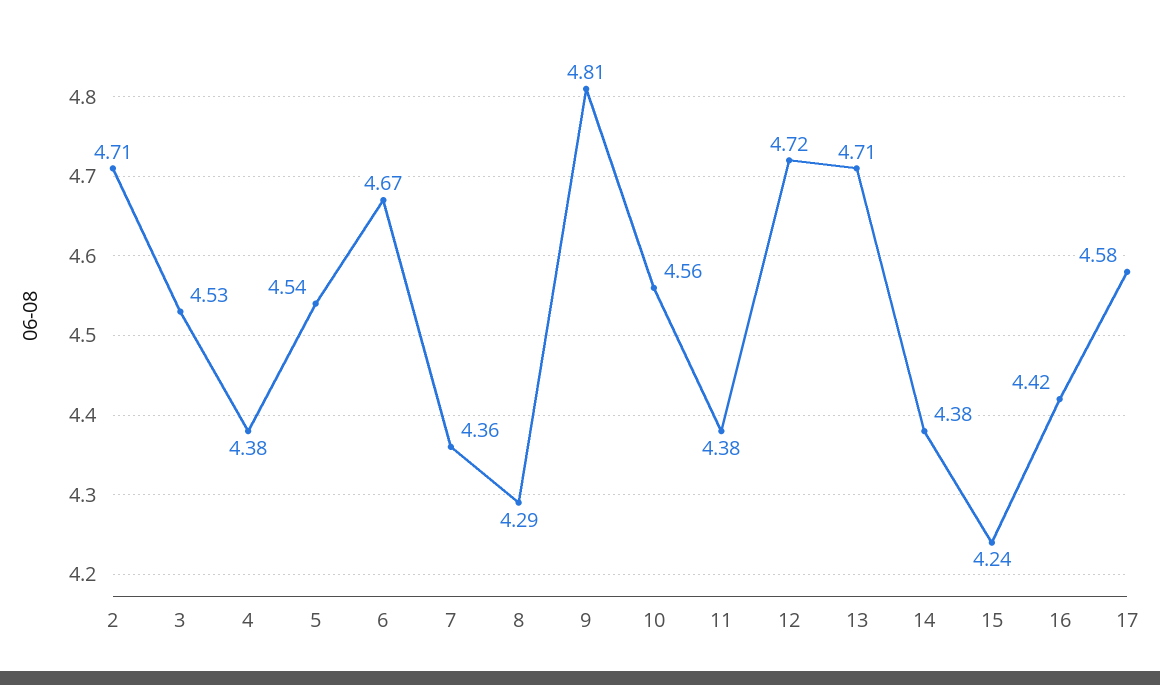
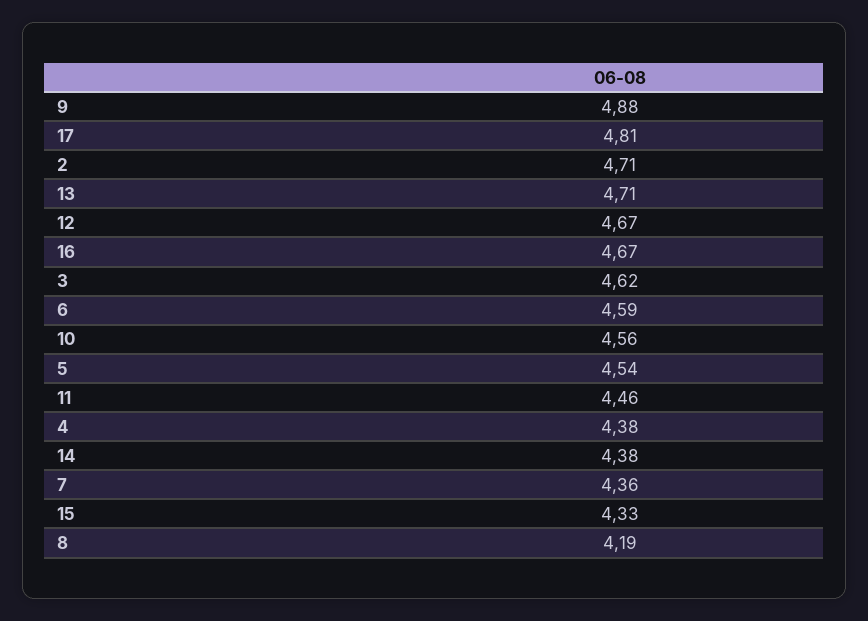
3: 4.53 -> 4.62
6: 4.67 -> 4.59
8: 4.29 -> 4.19
9: 4.81 -> 4.88
11: 4.38 -> 4.46
12: 4.72 -> 4.67
15: 4.24 -> 4.33
16: 4.42 -> 4.67
17: 4.58 -> 4.81

